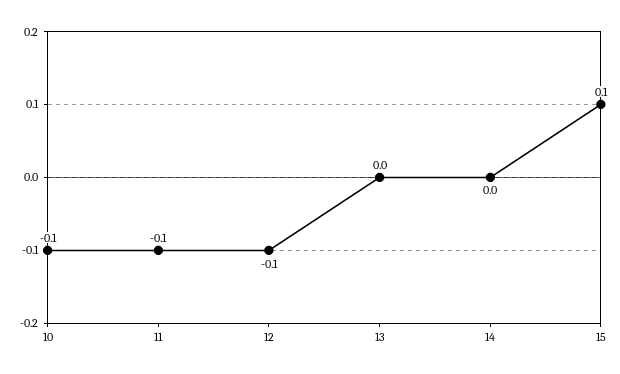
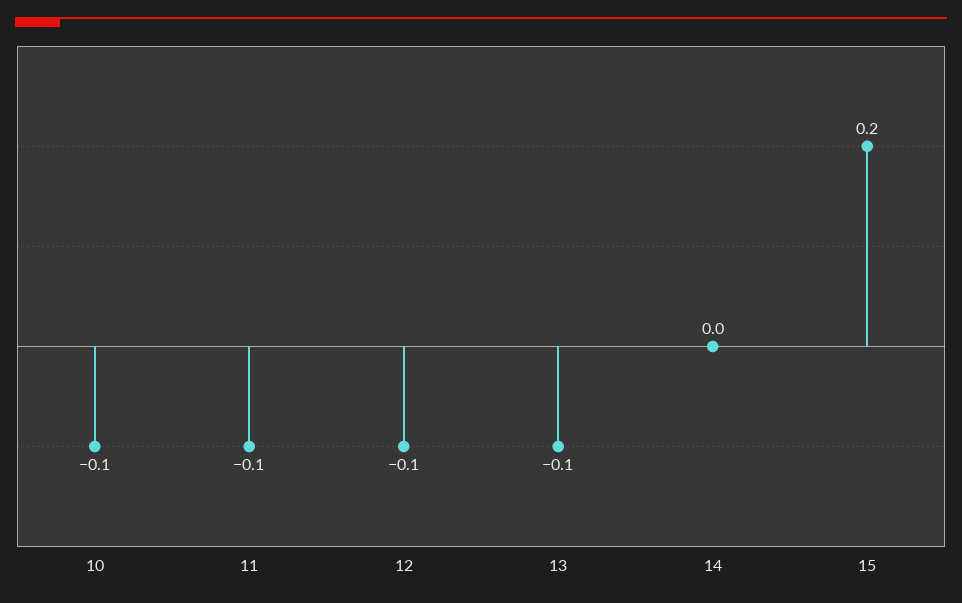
13: 0 -> -0.1
15: 0.1 -> 0.2

